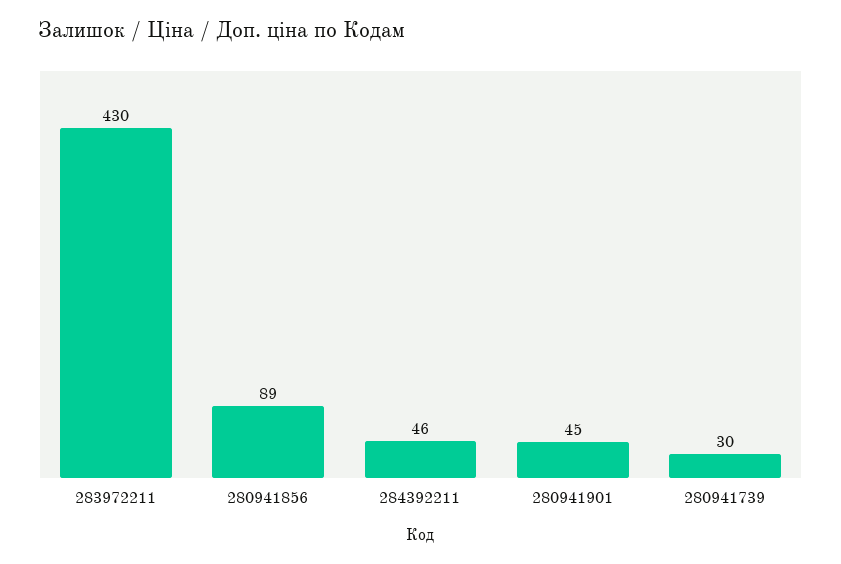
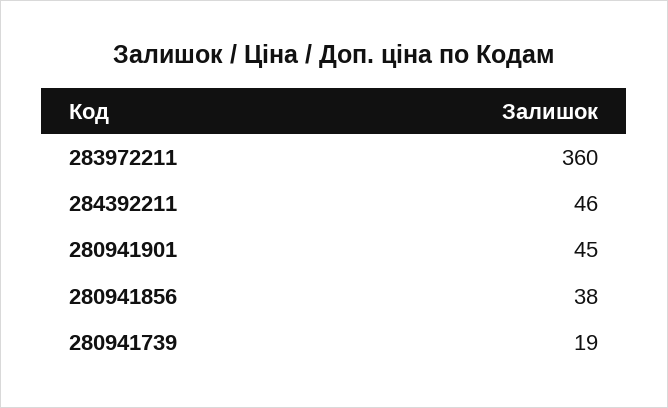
283972211: 430 -> 360
280941856: 89 -> 38
280941739: 30 -> 19

